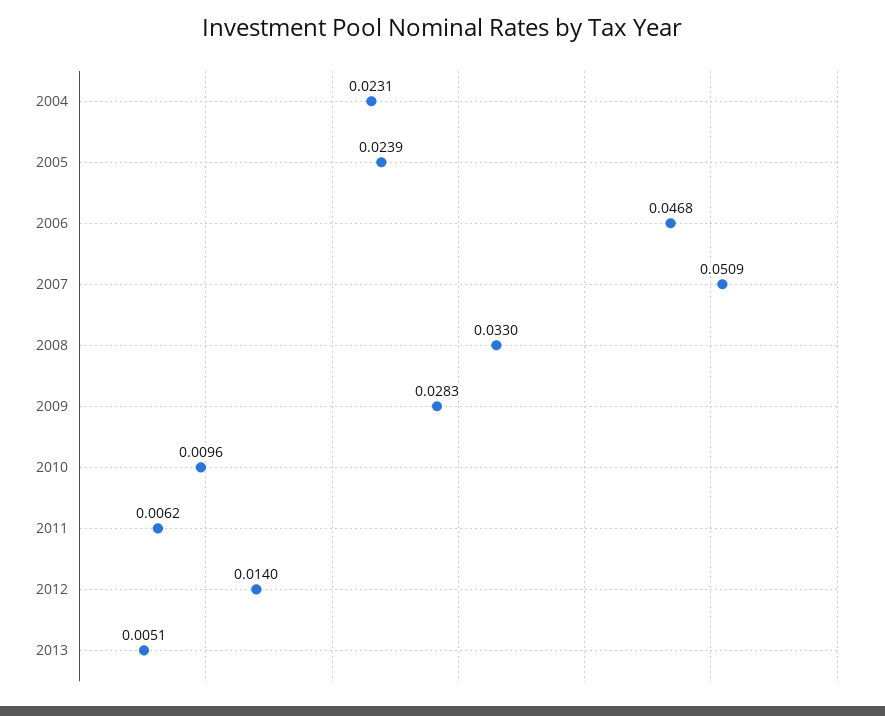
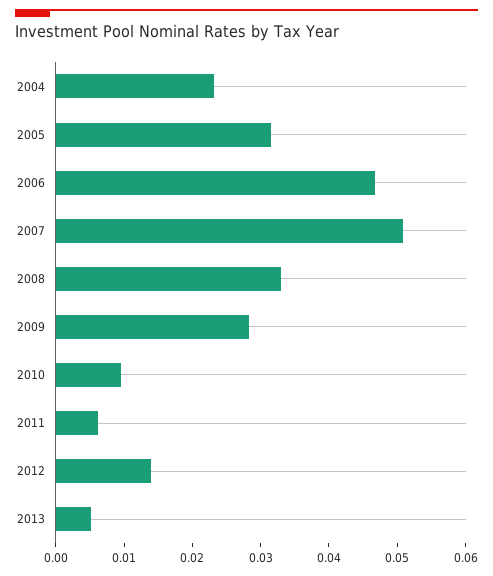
2005: 0.0239 -> 0.032

